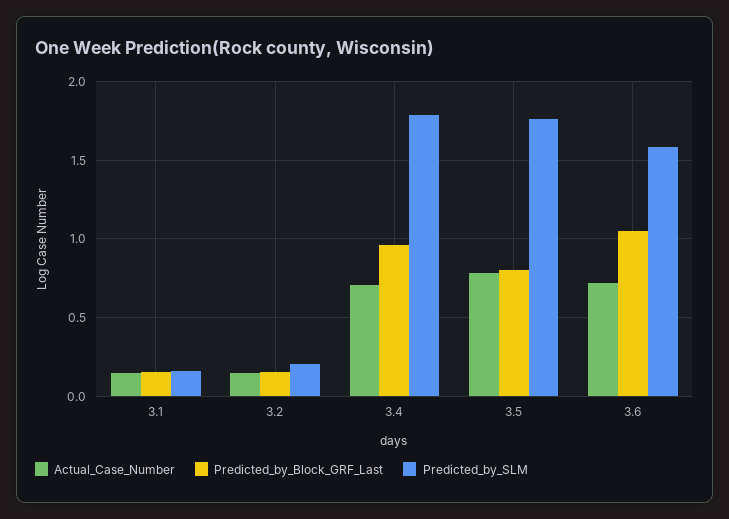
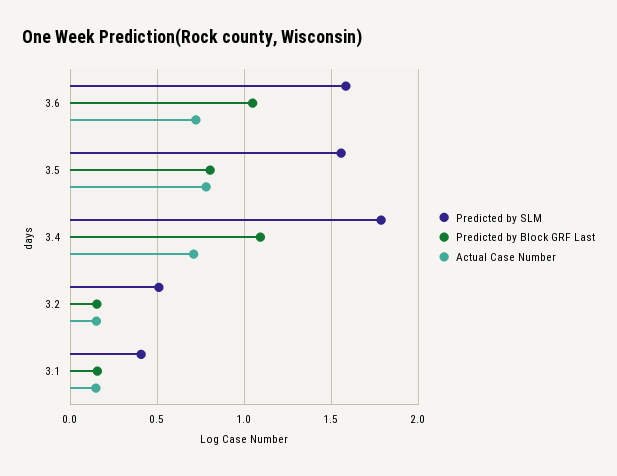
Predicted_by_SLM, 3.1: 0.15 -> 0.4
Predicted_by_SLM, 3.2: 0.2 -> 0.5
Predicted_by_Block_GRF_Last, 3.4: 0.95 -> 1.1
Predicted_by_SLM, 3.5: 1.75 -> 1.55

